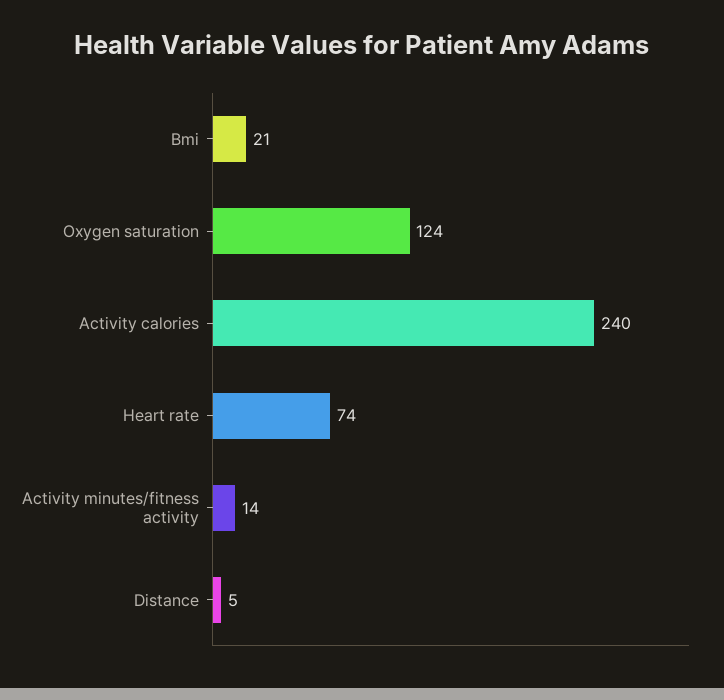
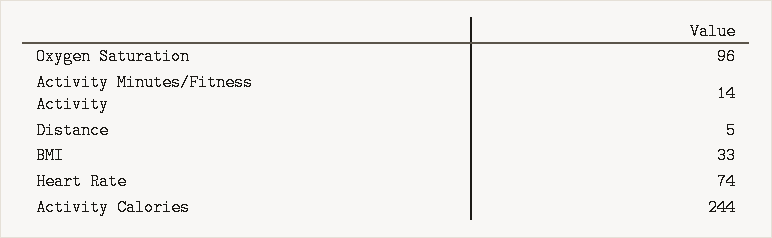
Bmi: 21 -> 33
Oxygen saturation: 124 -> 96
Activity calories: 240 -> 244

